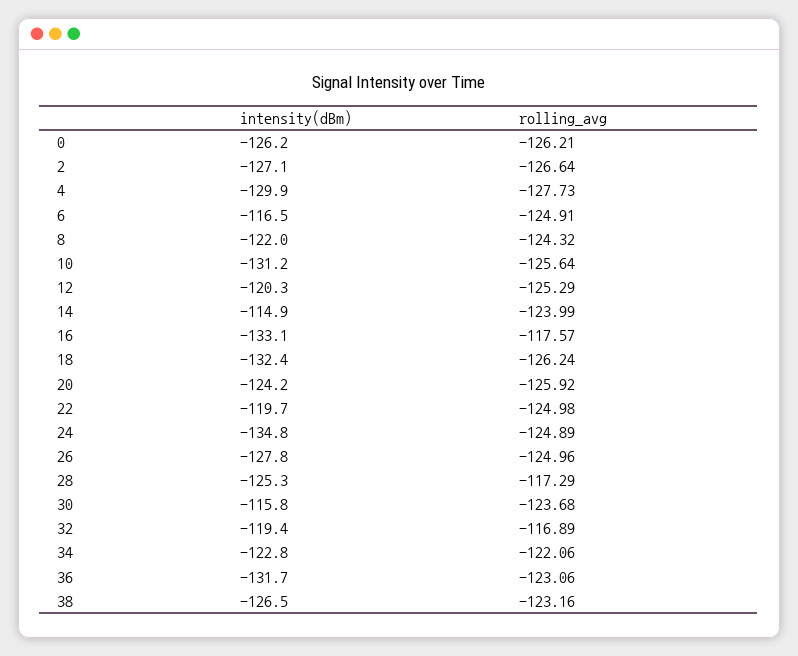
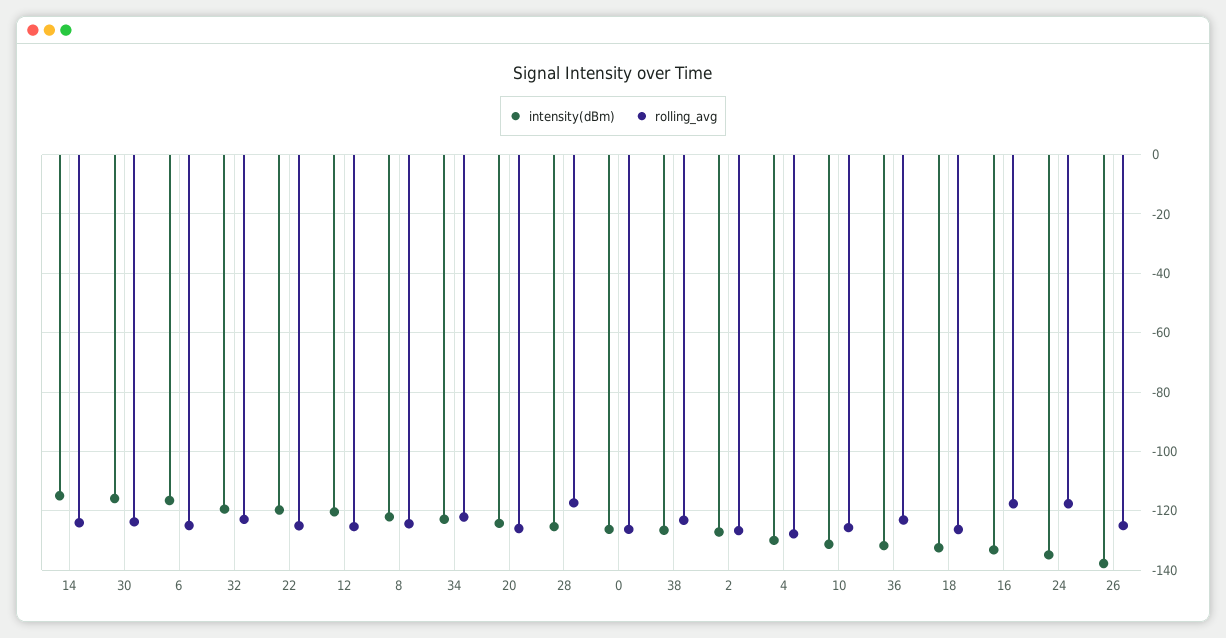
rolling_avg, 24: -124.89 -> -117.5
intensity(dBm), 26: -127.8 -> -137.5
rolling_avg, 32: -116.89 -> -122.5

